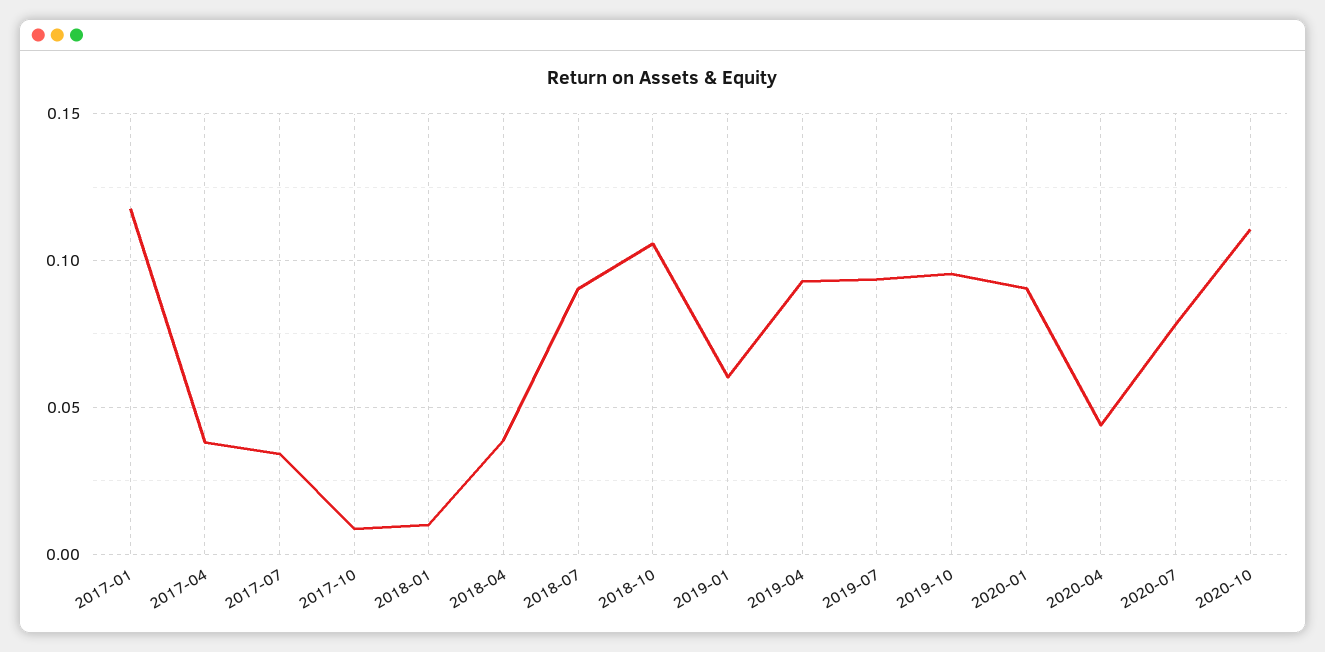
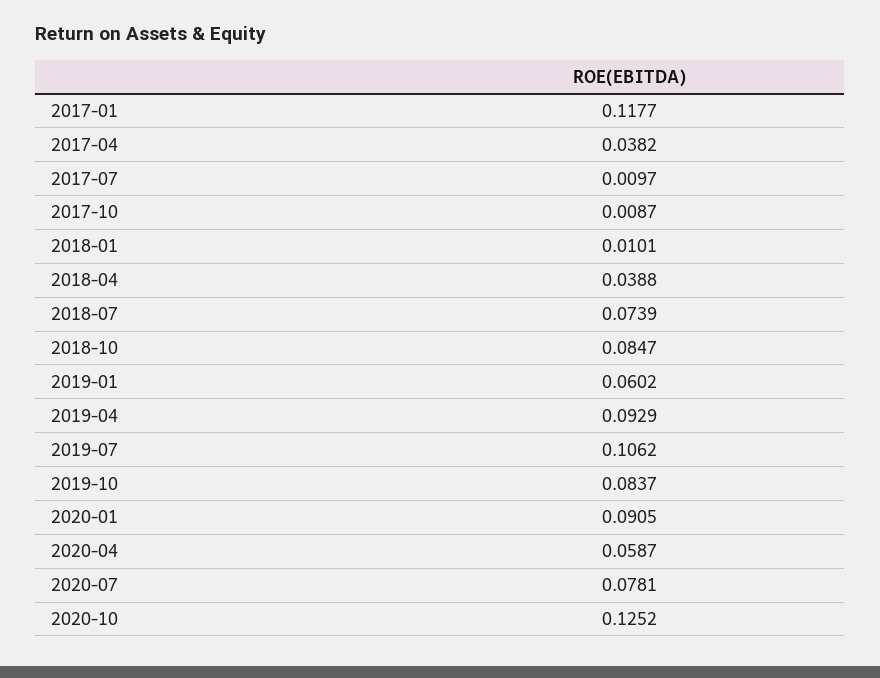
2017-07: 0.035 -> 0.0097
2018-07: 0.09 -> 0.0739
2018-10: 0.105 -> 0.0847
2019-07: 0.095 -> 0.1062
2019-10: 0.095 -> 0.0837
2020-04: 0.045 -> 0.0587
2020-10: 0.11 -> 0.1252

